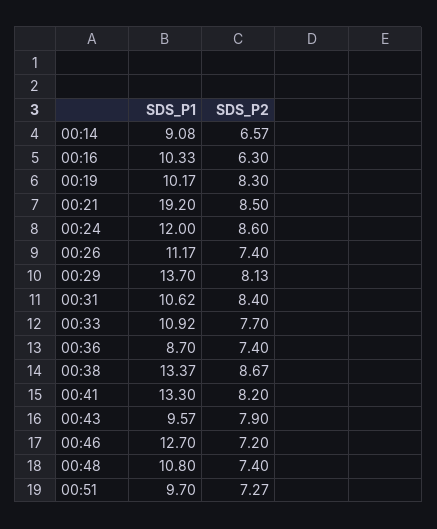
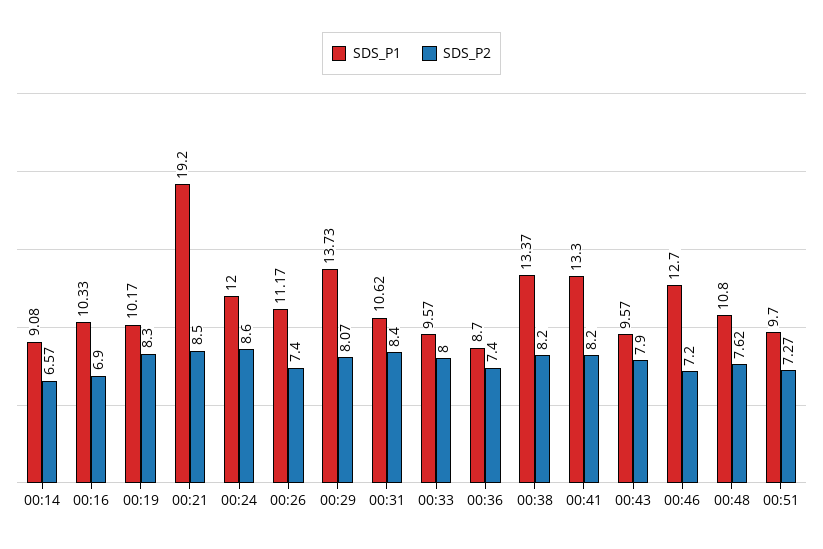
SDS_P2, 00:16: 6.3 -> 6.9
SDS_P1, 00:29: 13.7 -> 13.73
SDS_P2, 00:29: 8.13 -> 8.07
SDS_P1, 00:33: 10.92 -> 9.57
SDS_P2, 00:33: 7.7 -> 8
SDS_P2, 00:38: 8.67 -> 8.2
SDS_P2, 00:48: 7.4 -> 7.62

